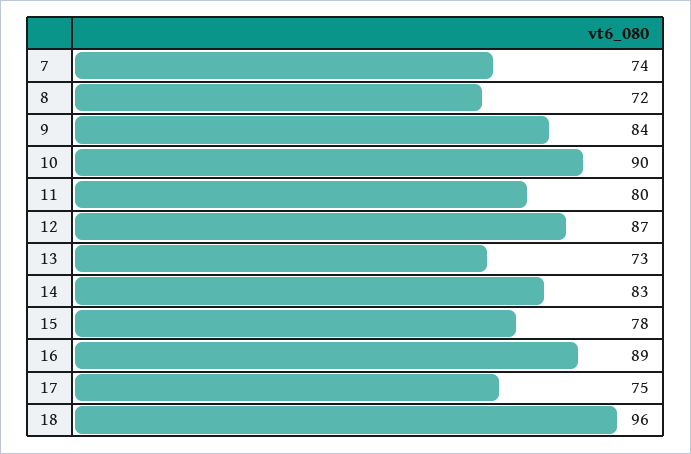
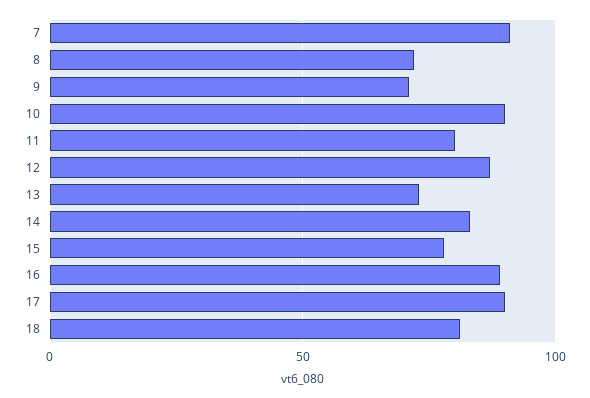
7: 74 -> 90
9: 84 -> 70
17: 75 -> 90
18: 96 -> 80

